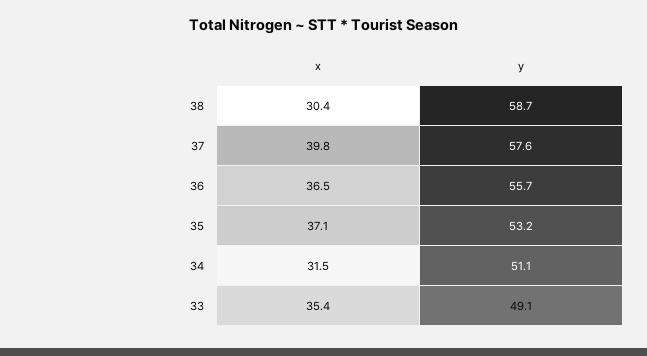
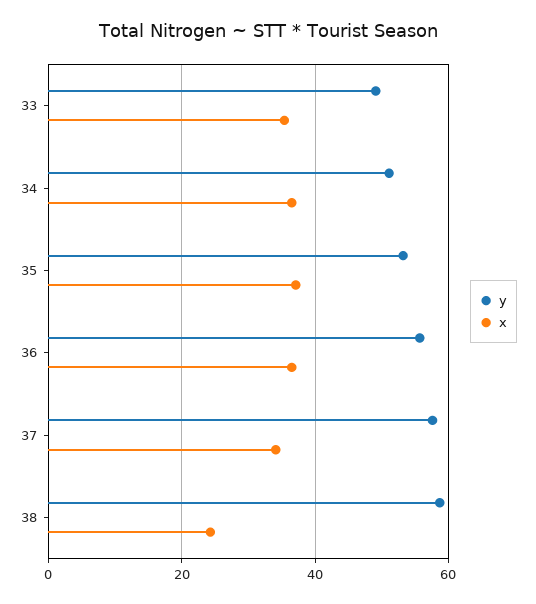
x, 38: 30.4 -> 24
x, 37: 39.8 -> 34
x, 34: 31.5 -> 36

